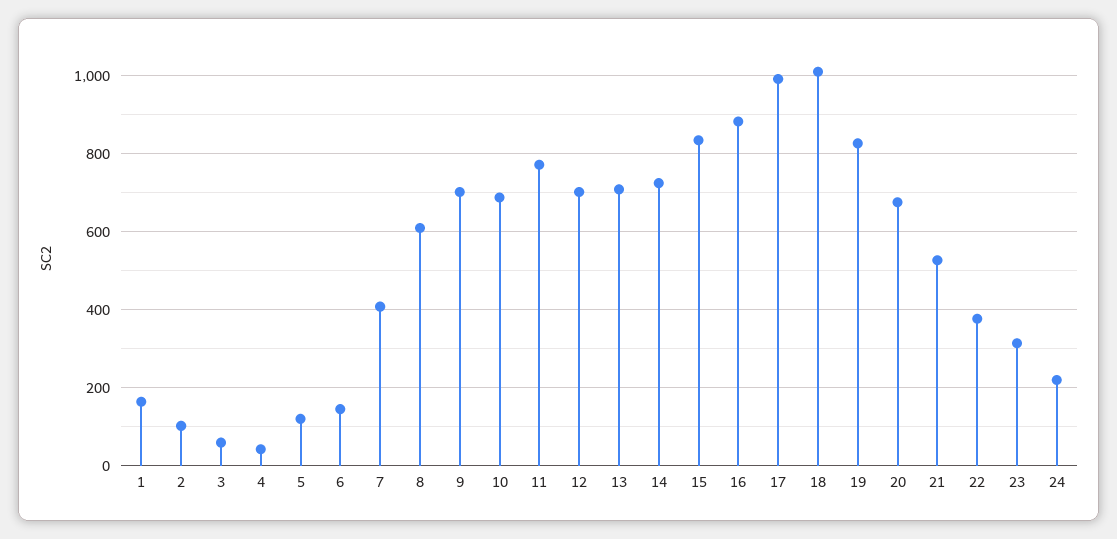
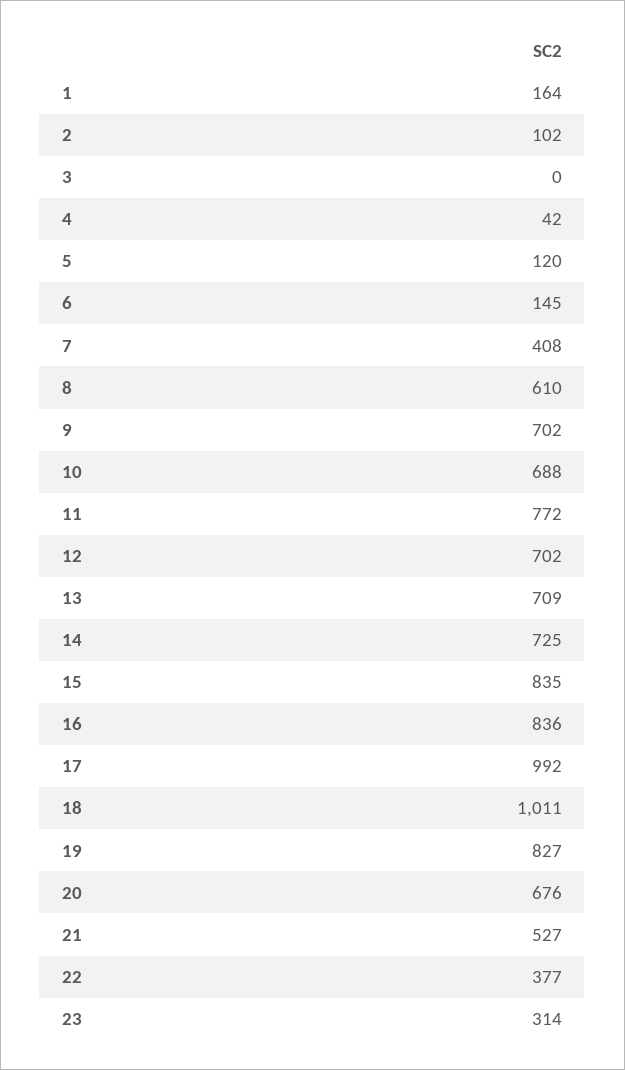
3: 60 -> 0
16: 880 -> 836
24: 220 -> none

